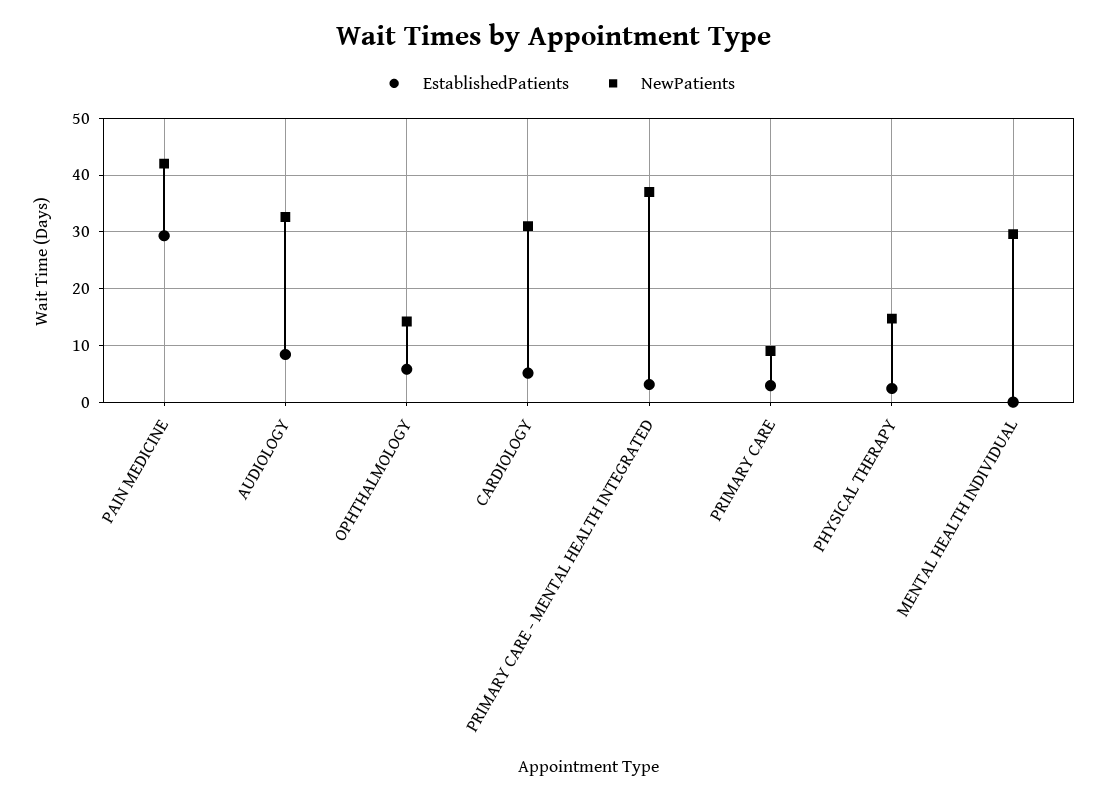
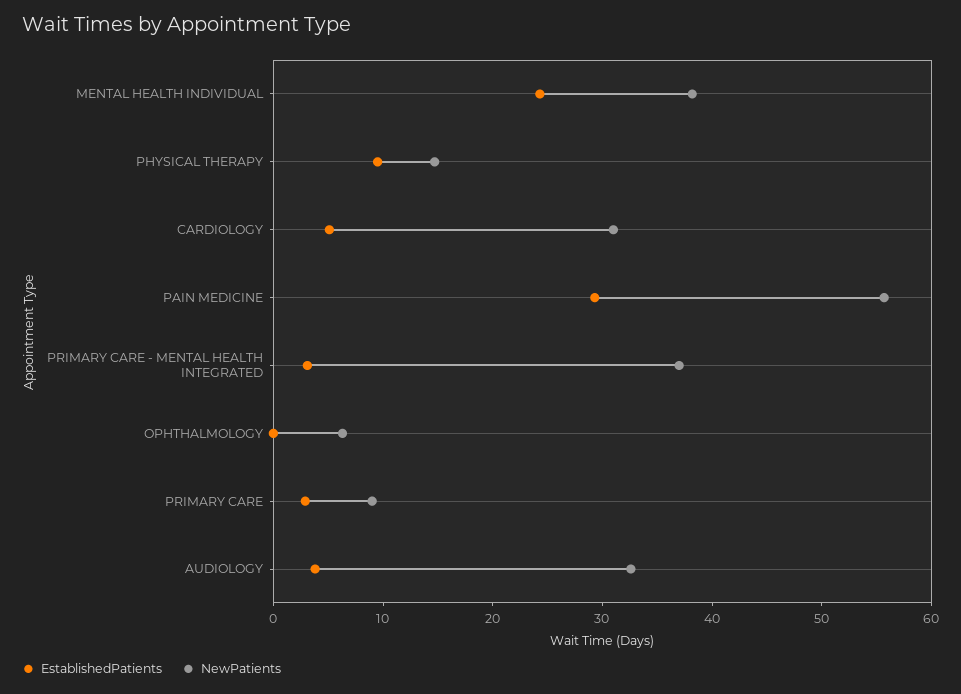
NewPatients, PAIN MEDICINE: 42 -> 56
EstablishedPatients, AUDIOLOGY: 8 -> 4
EstablishedPatients, OPHTHALMOLOGY: 6 -> 0
NewPatients, OPHTHALMOLOGY: 14 -> 6
EstablishedPatients, PHYSICAL THERAPY: 2 -> 10
EstablishedPatients, MENTAL HEALTH INDIVIDUAL: 0 -> 24
NewPatients, MENTAL HEALTH INDIVIDUAL: 30 -> 38

